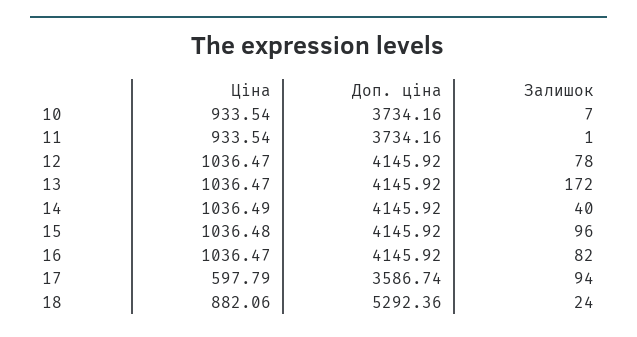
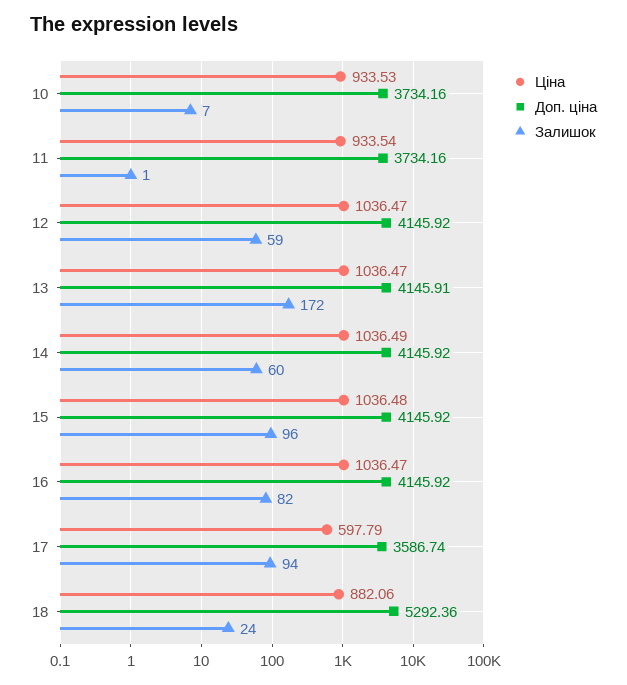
Ціна, 10: 933.54 -> 933.53
Залишок, 12: 78 -> 59
Доп. ціна, 13: 4145.92 -> 4145.91
Залишок, 14: 40 -> 60

